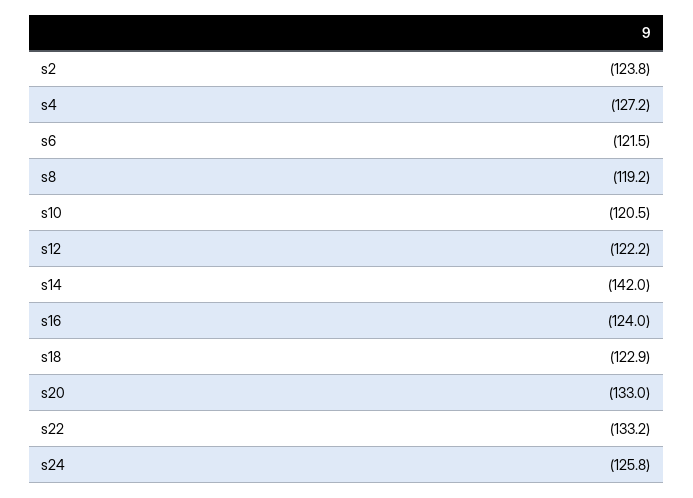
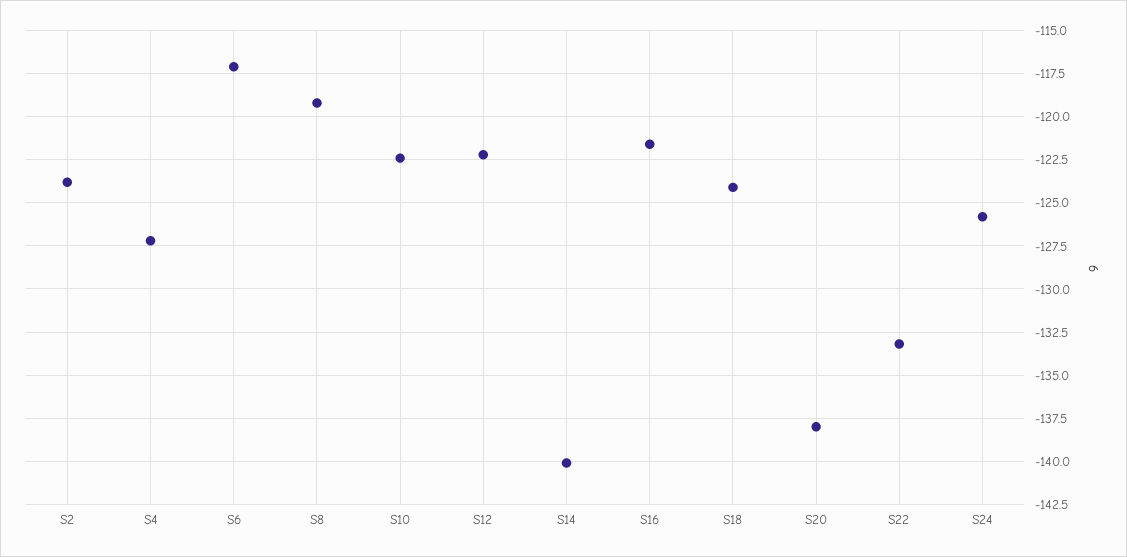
s6: -121.5 -> -117
s10: -120.5 -> -122.5
s14: -142 -> -140
s16: -124 -> -121.5
s18: -122.9 -> -124
s20: -133 -> -138

